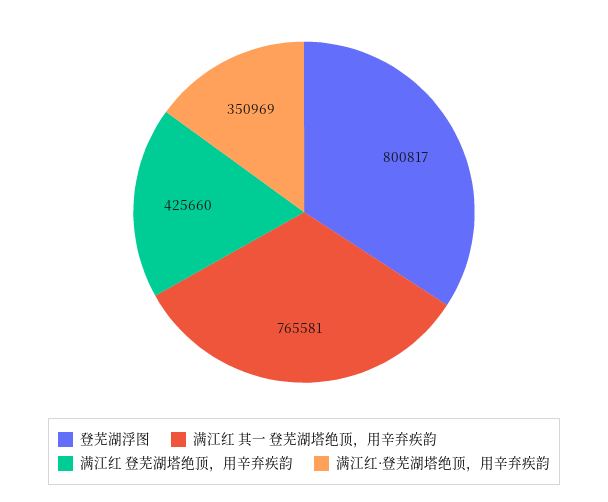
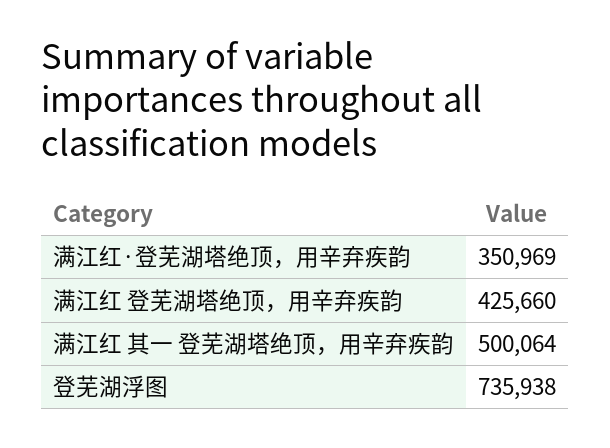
登芜湖浮图: 800817 -> 735938
满江红 其一 登芜湖塔绝顶，用辛弃疾韵: 765581 -> 500064

